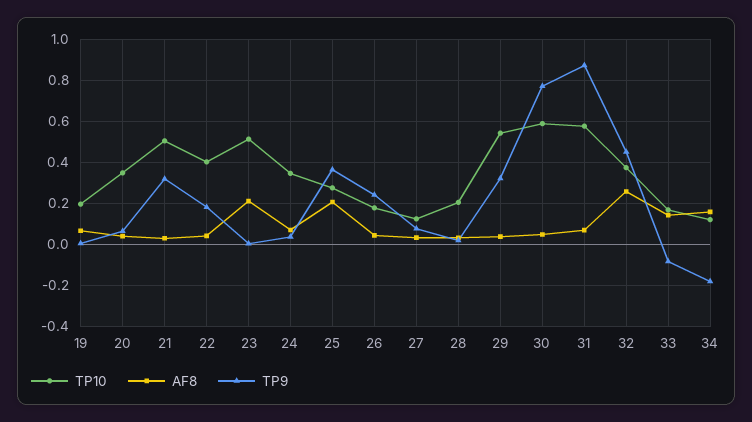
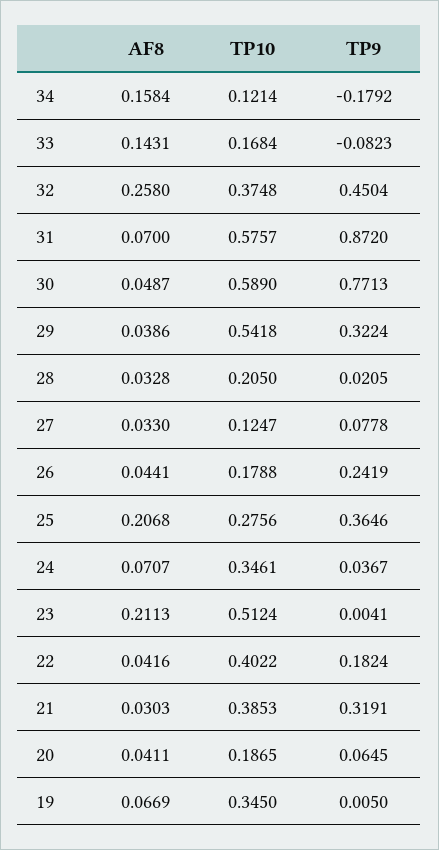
TP10, 19: 0.2 -> 0.345
TP10, 20: 0.35 -> 0.1865
TP10, 21: 0.5 -> 0.3853

